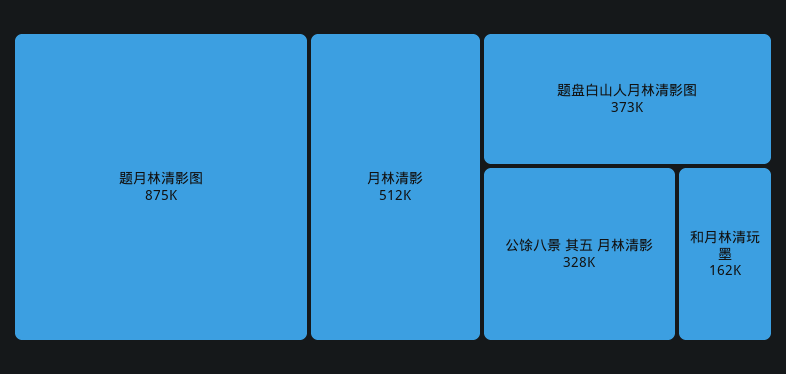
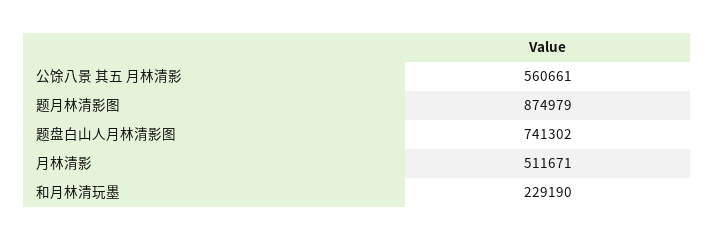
题盘白山人月林清影图: 373000 -> 741302
公馀八景 其五 月林清影: 328000 -> 560661
和月林清玩墨: 162000 -> 229190

